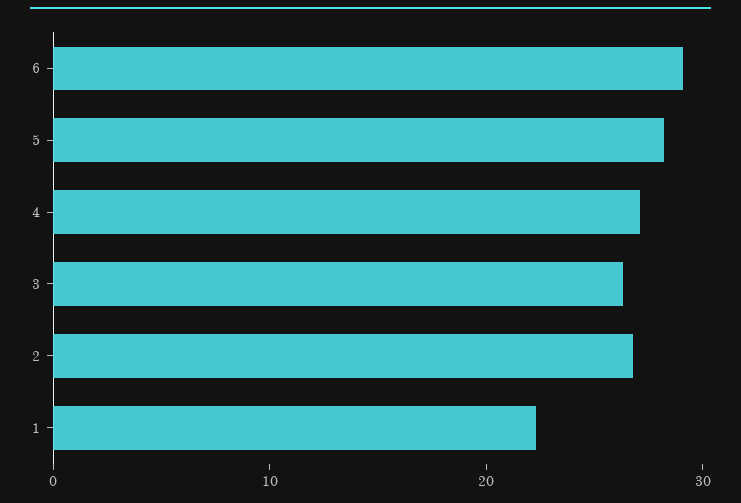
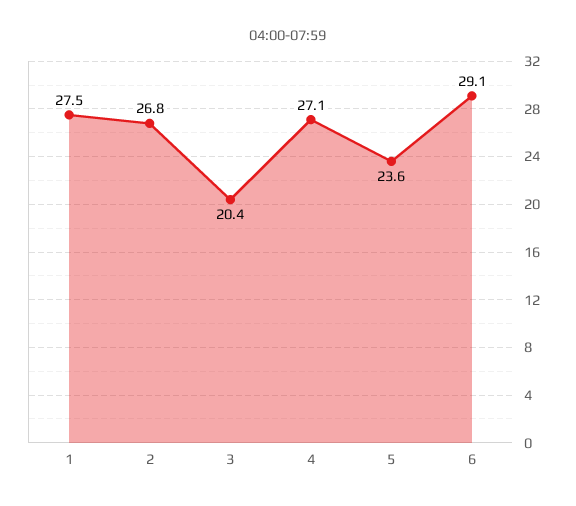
5: 28 -> 23.6
3: 26 -> 20.4
1: 22 -> 27.5

